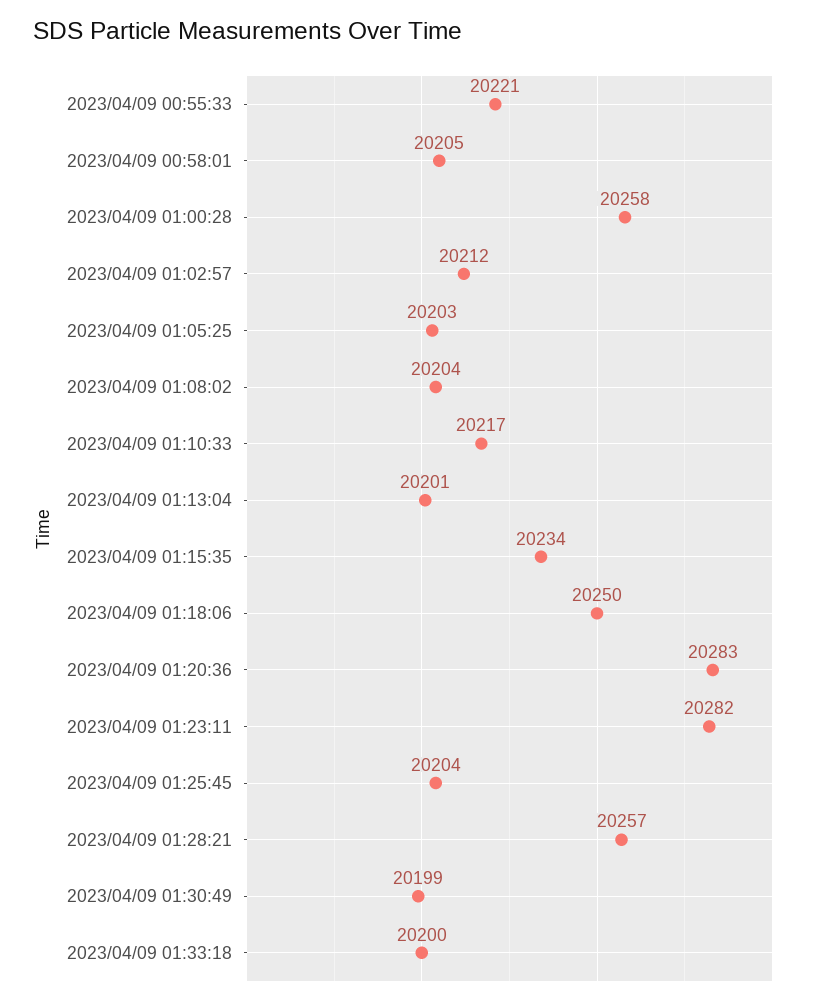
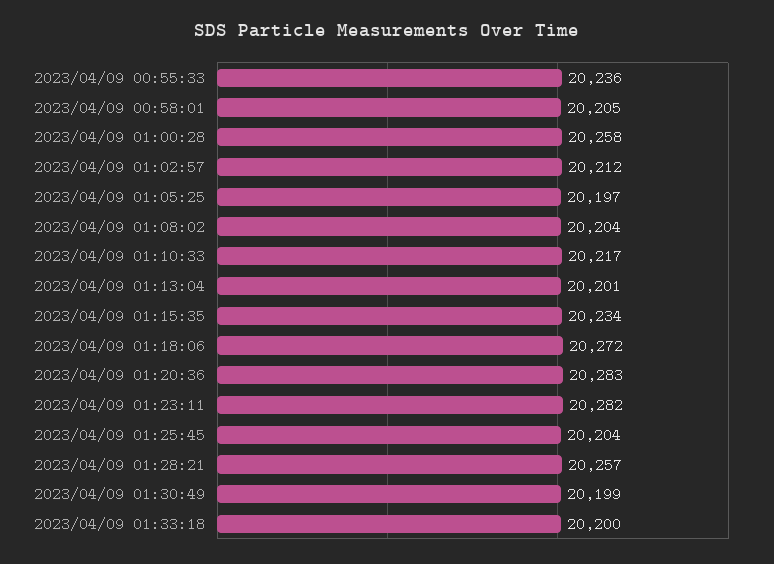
2023/04/09 00:55:33: 20221 -> 20236
2023/04/09 01:05:25: 20203 -> 20197
2023/04/09 01:18:06: 20250 -> 20272

